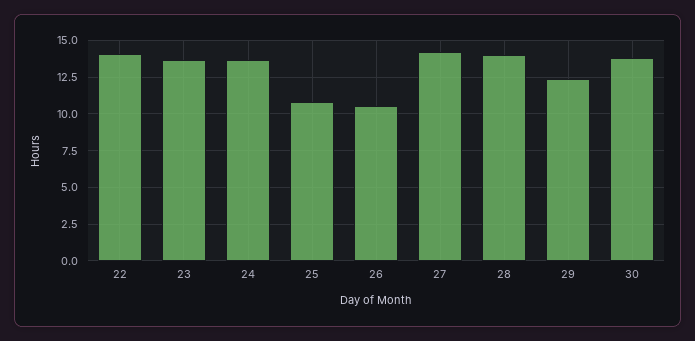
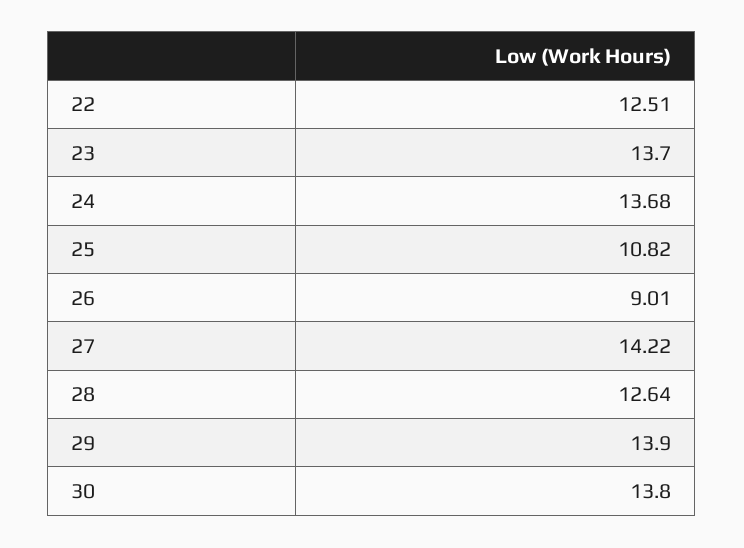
22: 14 -> 12.51
26: 10.5 -> 9.01
28: 14 -> 12.64
29: 12.5 -> 13.9

